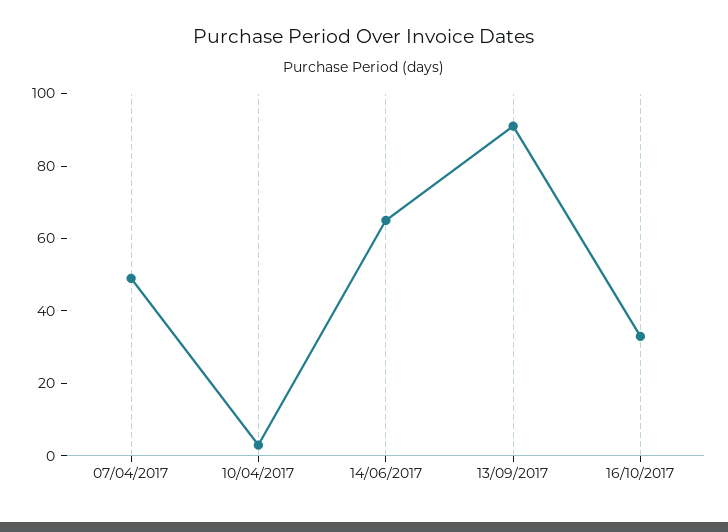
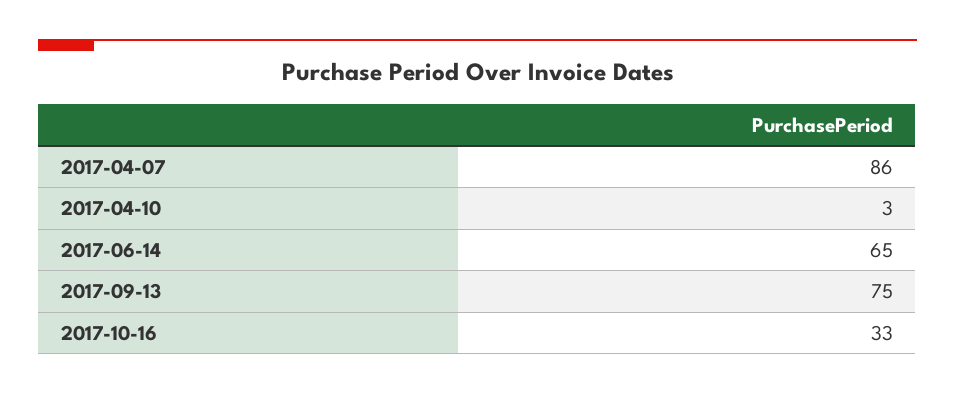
07/04/2017: 50 -> 86
13/09/2017: 90 -> 75

